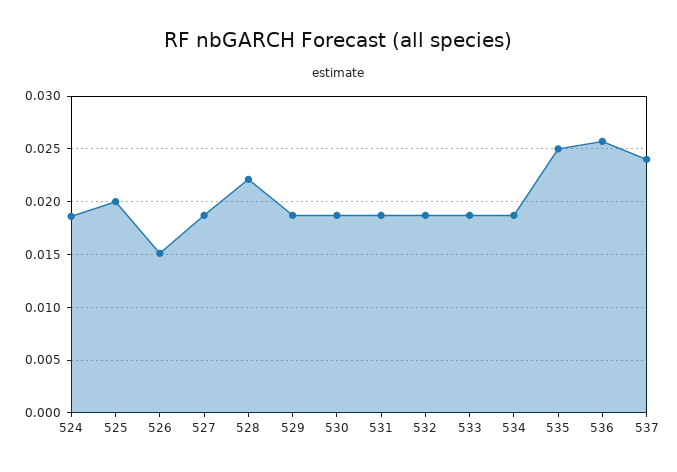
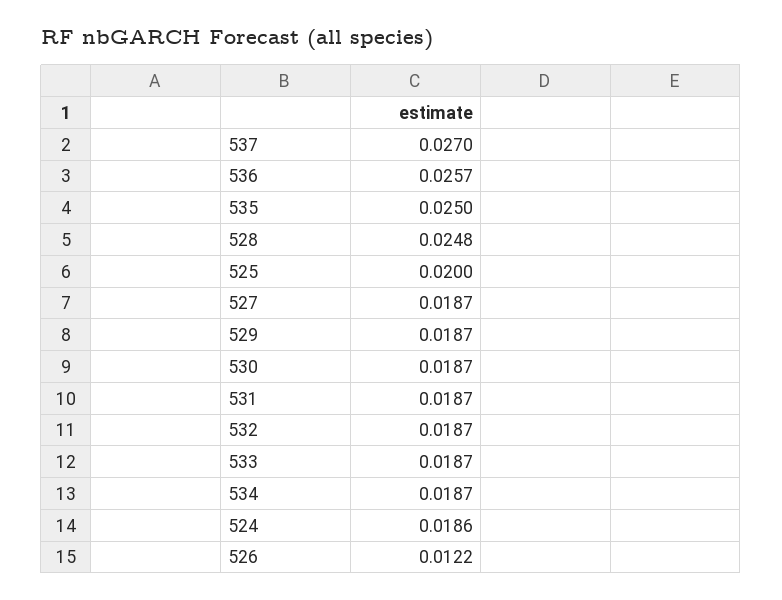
526: 0.015 -> 0.0122
528: 0.022 -> 0.0248
537: 0.024 -> 0.027

